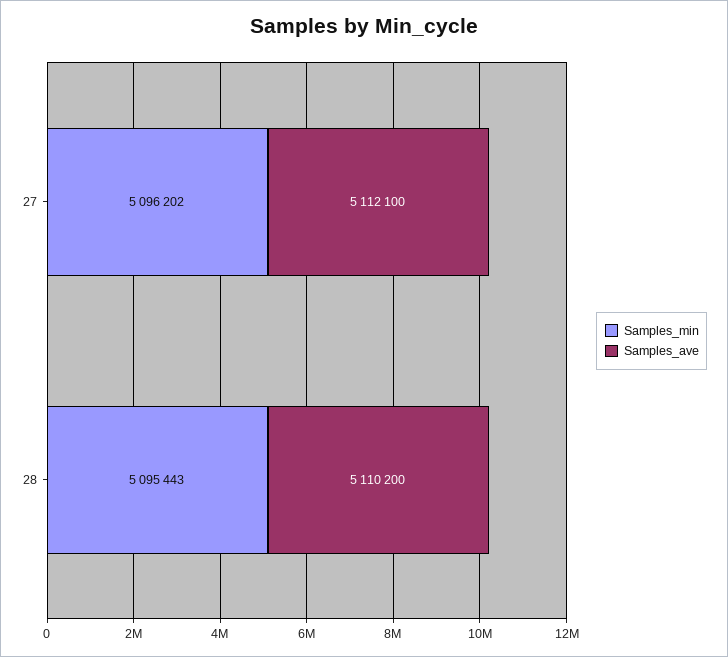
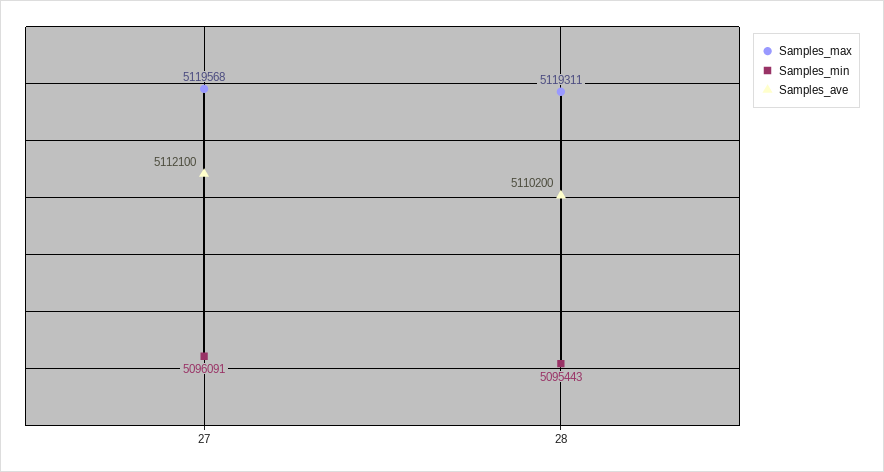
Samples_min, 27: 5096202 -> 5096091
Samples_max, 27: none -> 5119568
Samples_max, 28: none -> 5119311

